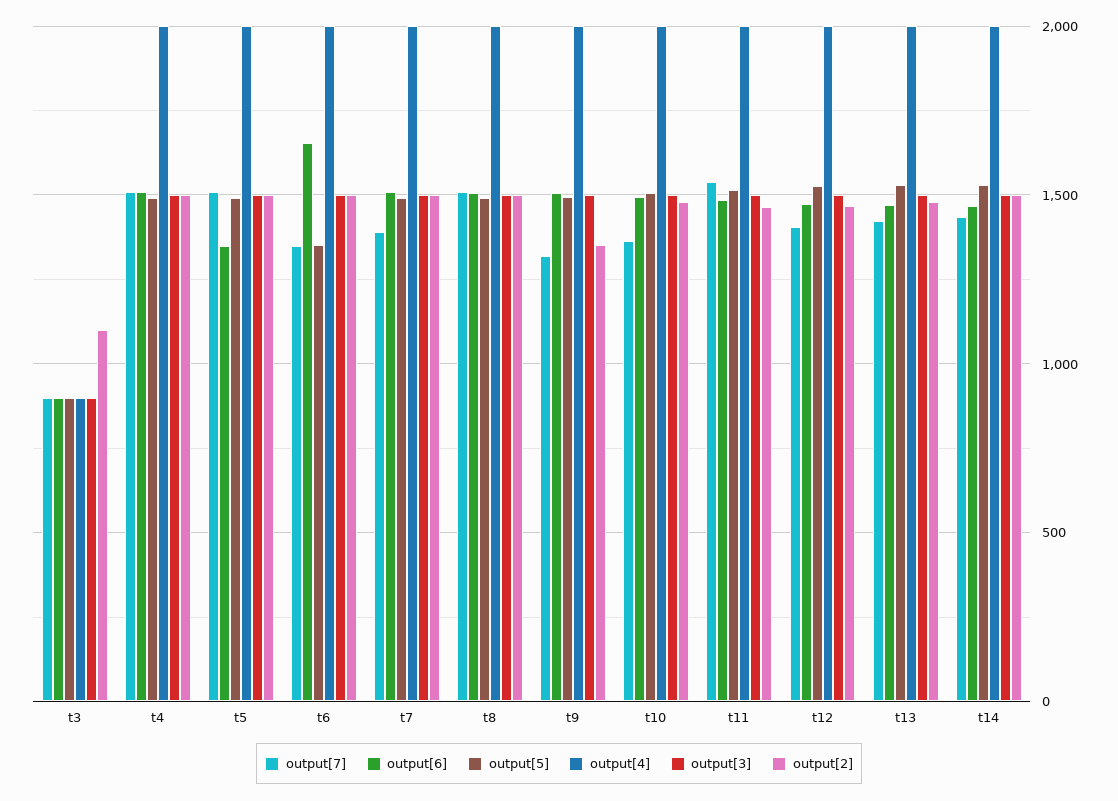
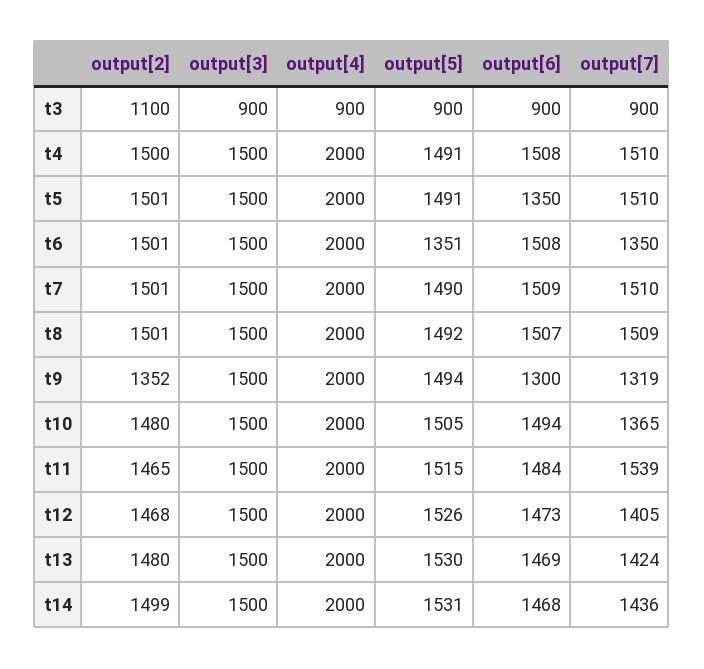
output[6], t6: 1650 -> 1508
output[7], t7: 1400 -> 1510
output[6], t9: 1500 -> 1300

